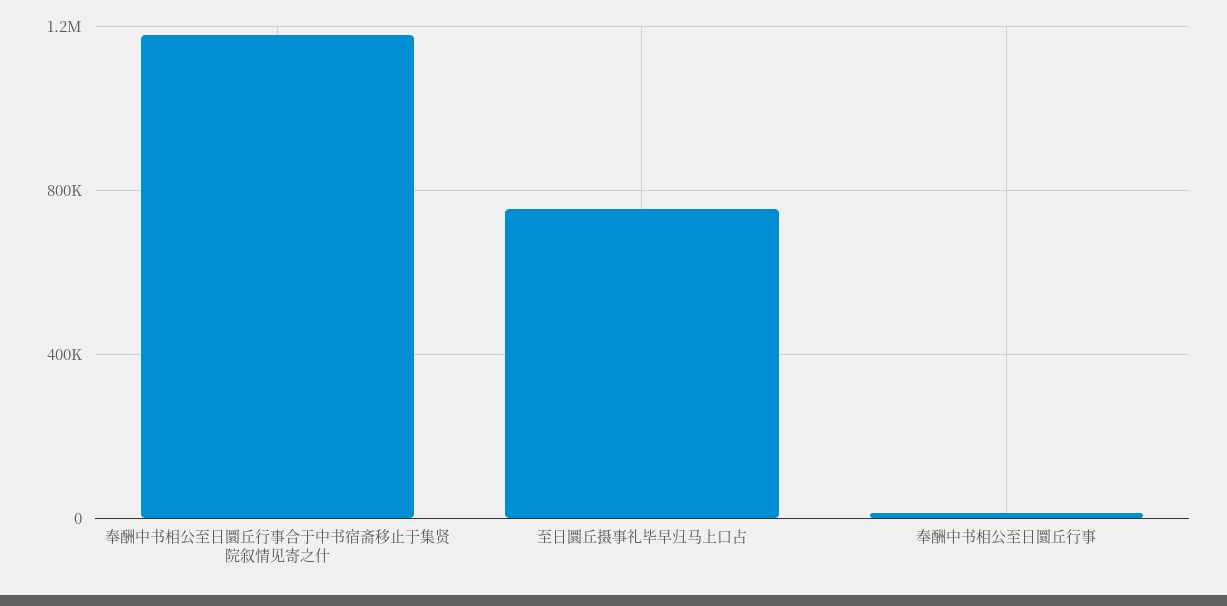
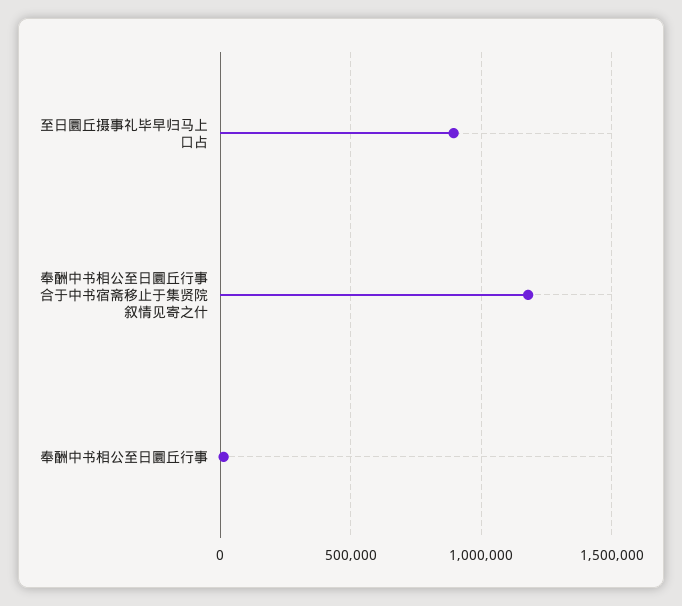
至日圜丘摄事礼毕早归马上口占: 750000 -> 900000

